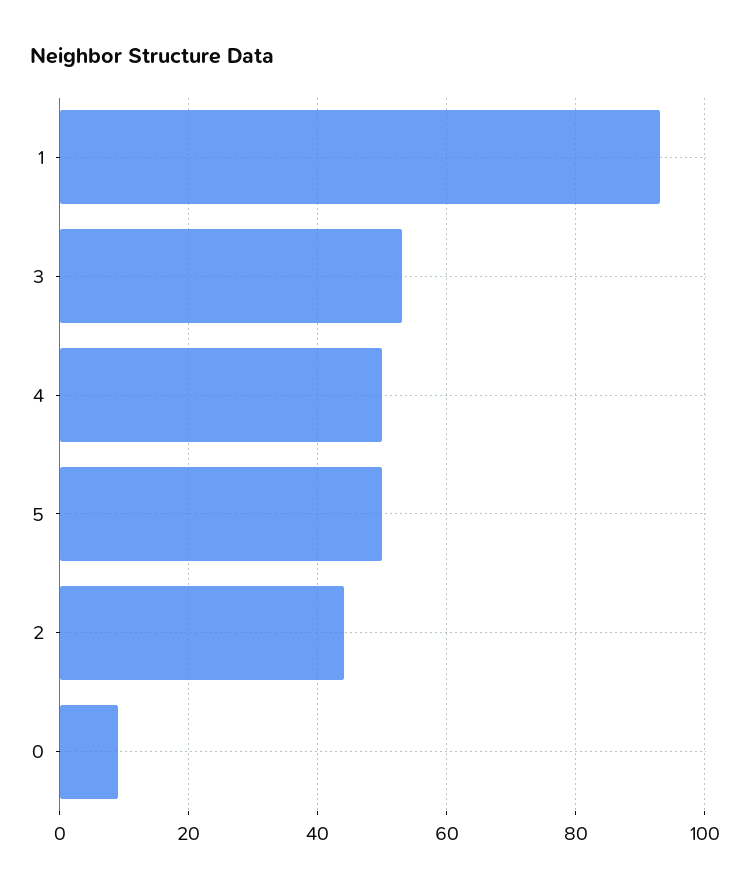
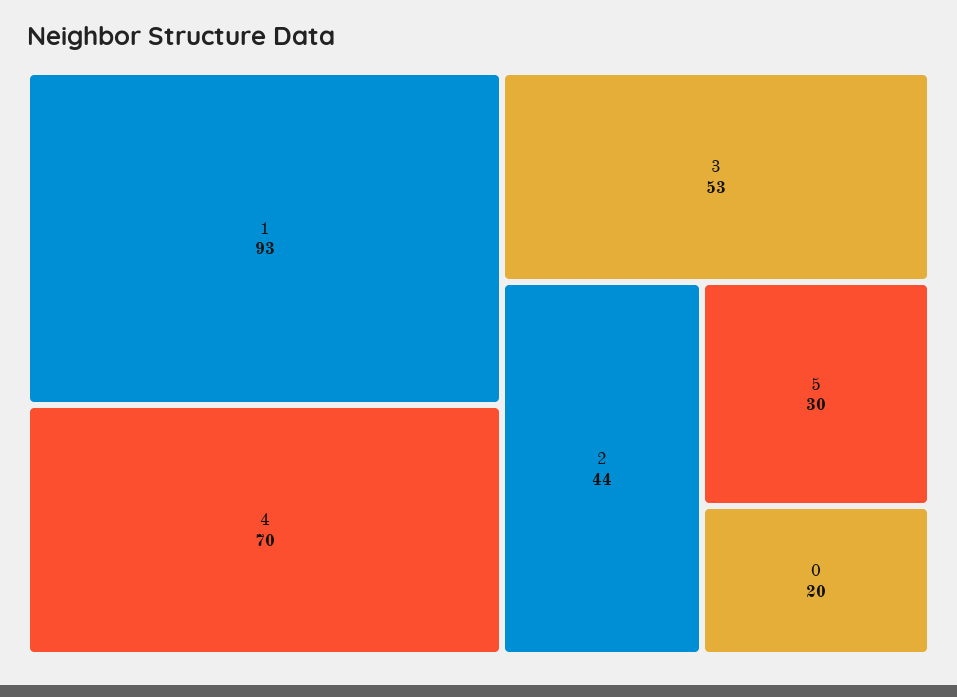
4: 50 -> 70
5: 50 -> 30
0: 10 -> 20

